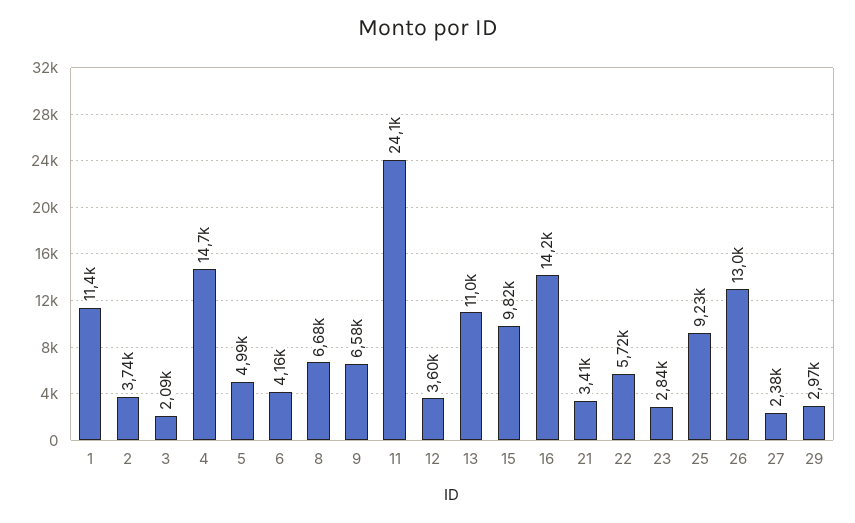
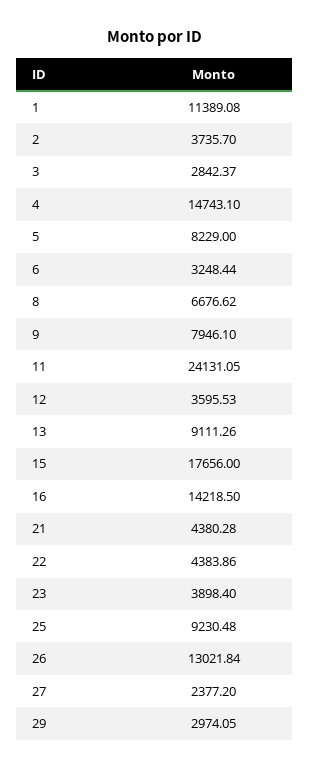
3: 2090 -> 2842.37
5: 4990 -> 8229
6: 4160 -> 3248.44
9: 6580 -> 7946.1
13: 11000 -> 9111.26
15: 9820 -> 17656
21: 3410 -> 4380.28
22: 5720 -> 4383.86
23: 2840 -> 3898.4

